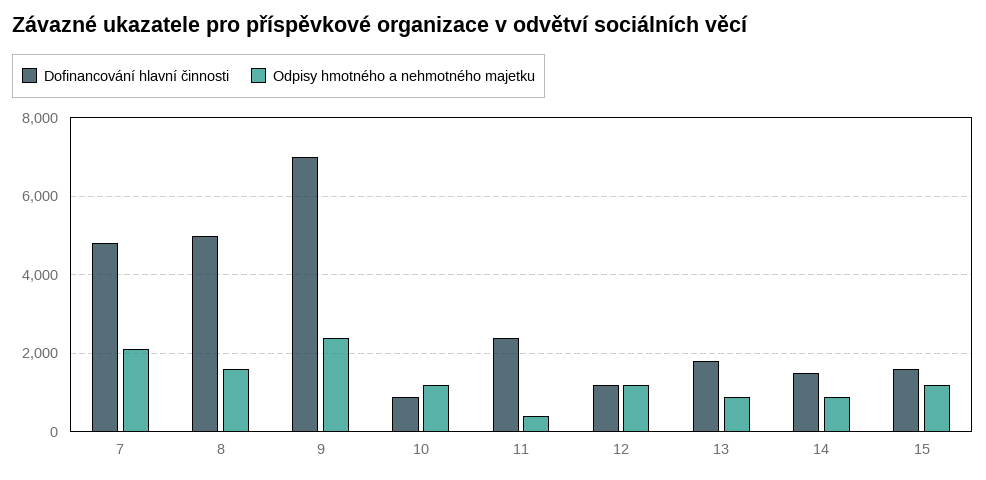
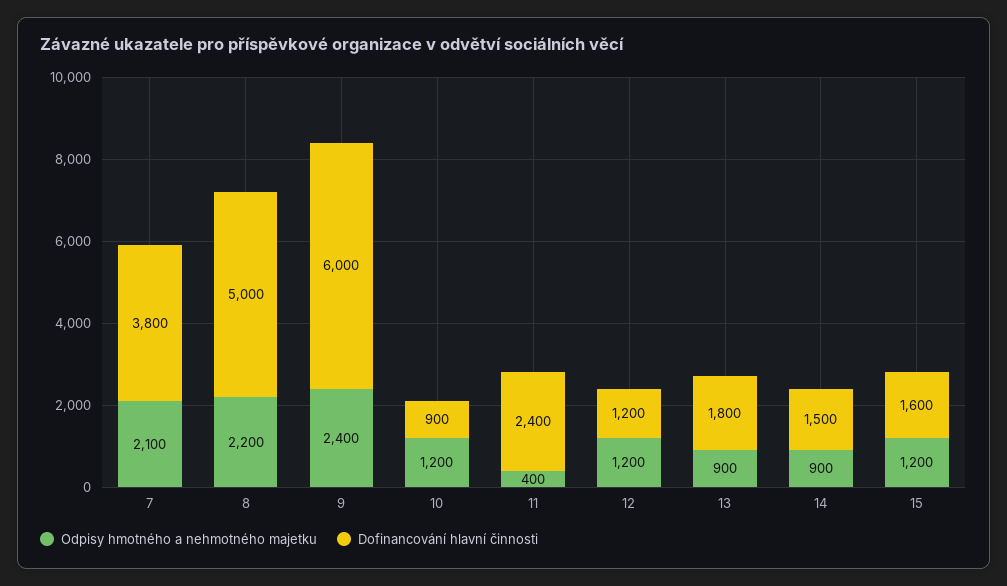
Dofinancování hlavní činnosti, 7: 4800 -> 3800
Odpisy hmotného a nehmotného majetku, 8: 1600 -> 2200
Dofinancování hlavní činnosti, 9: 7000 -> 6000

